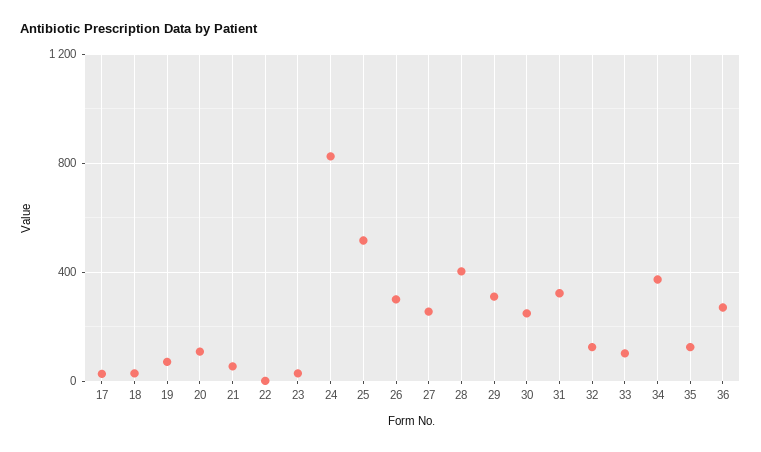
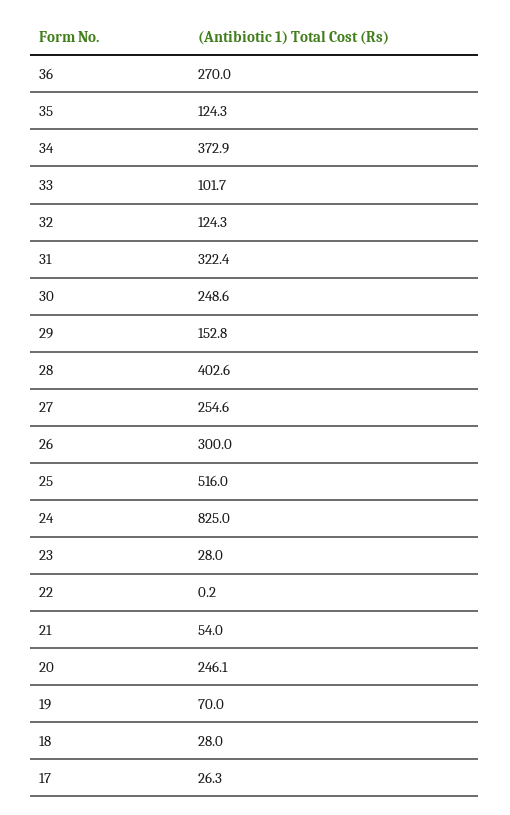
20: 100 -> 246.1
29: 300 -> 152.8

